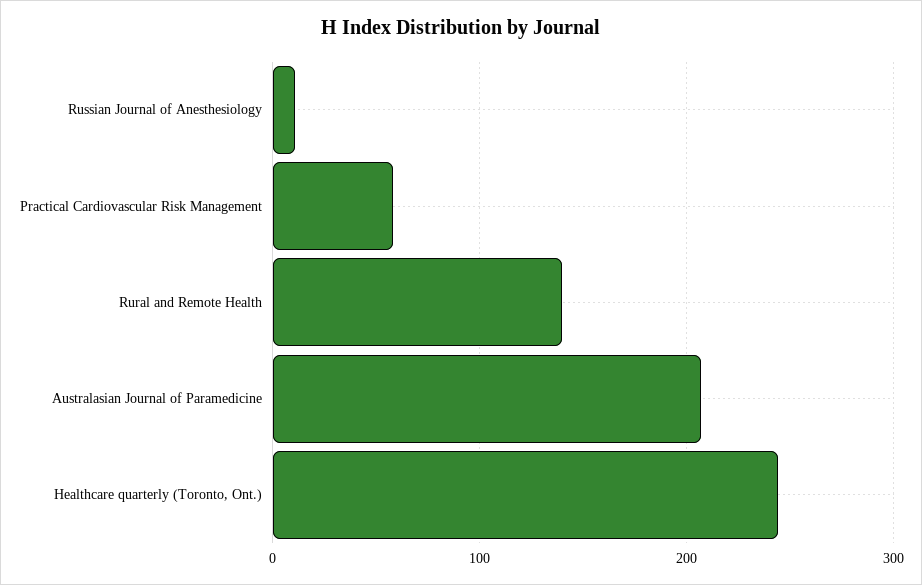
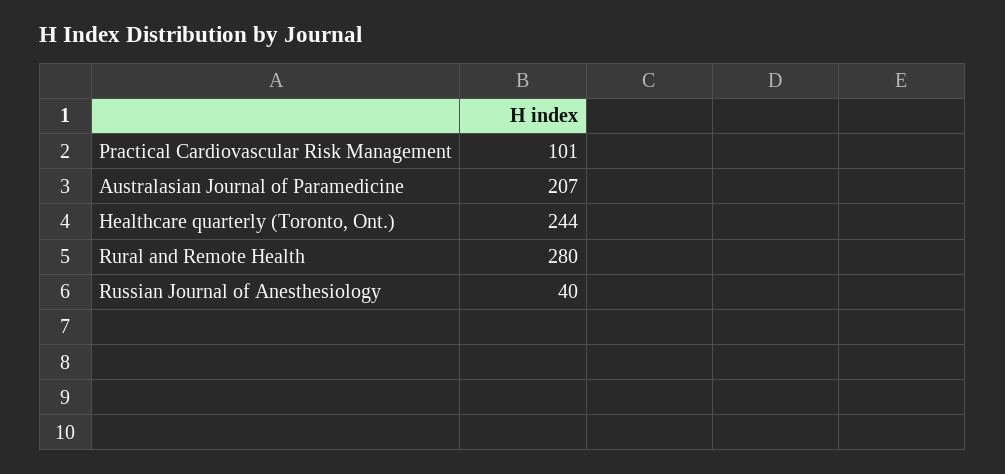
Russian Journal of Anesthesiology: 10 -> 40
Practical Cardiovascular Risk Management: 60 -> 101
Rural and Remote Health: 140 -> 280

